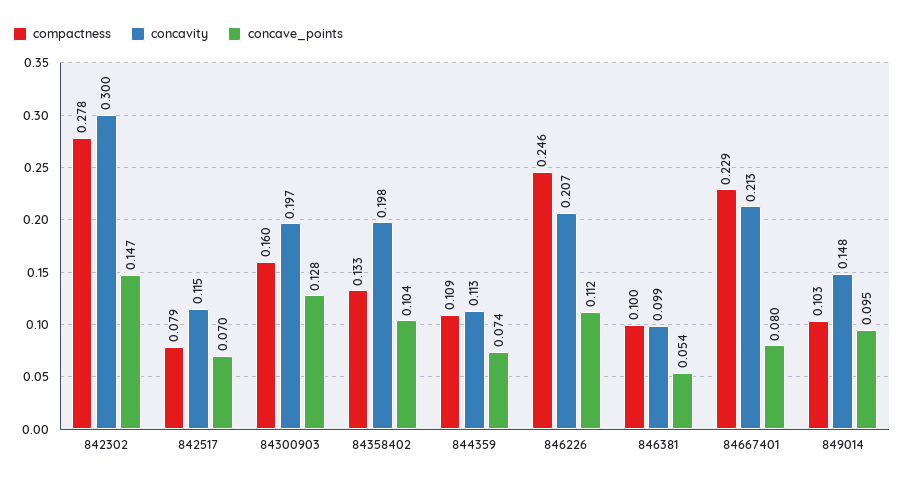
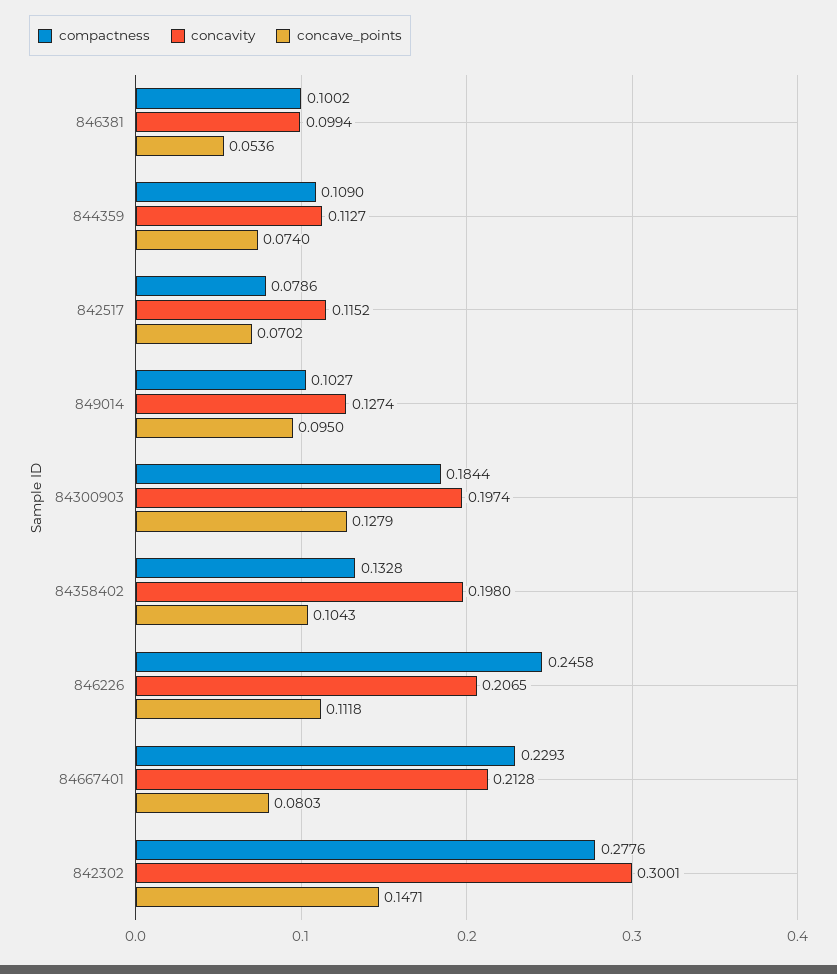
compactness, 84300903: 0.16 -> 0.1844
concavity, 849014: 0.148 -> 0.1274

